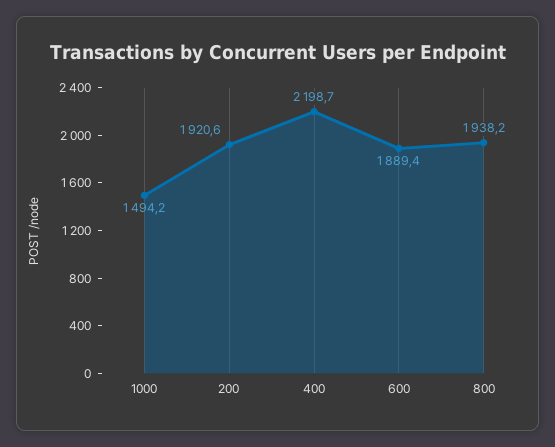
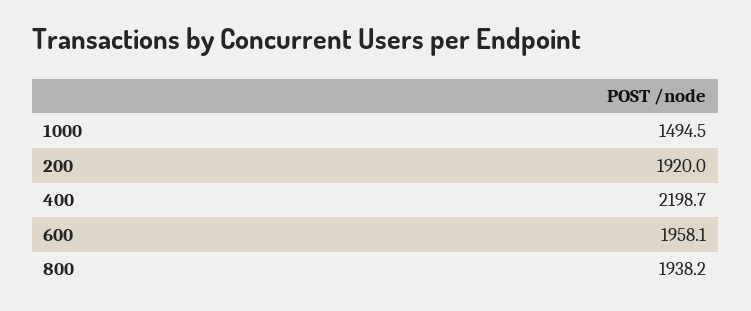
1000: 1494.2 -> 1494.5
200: 1920.6 -> 1920
600: 1889.4 -> 1958.1

